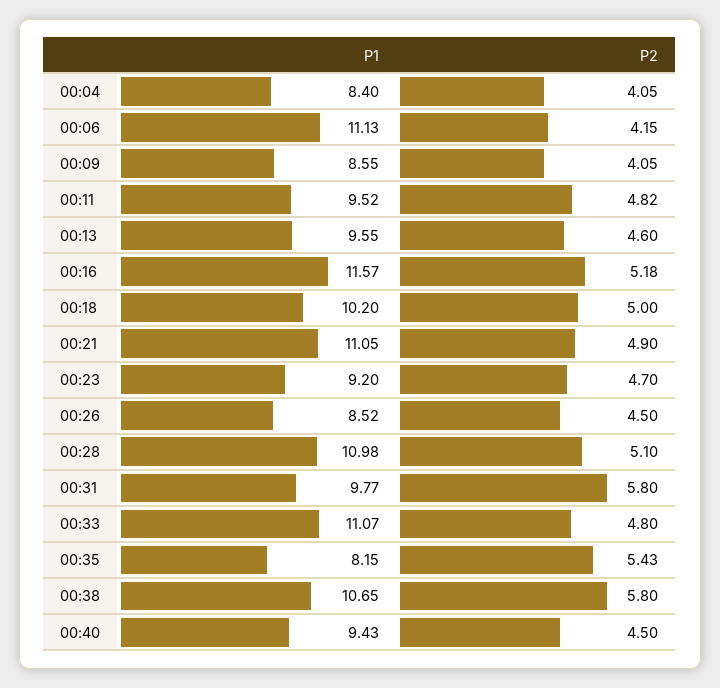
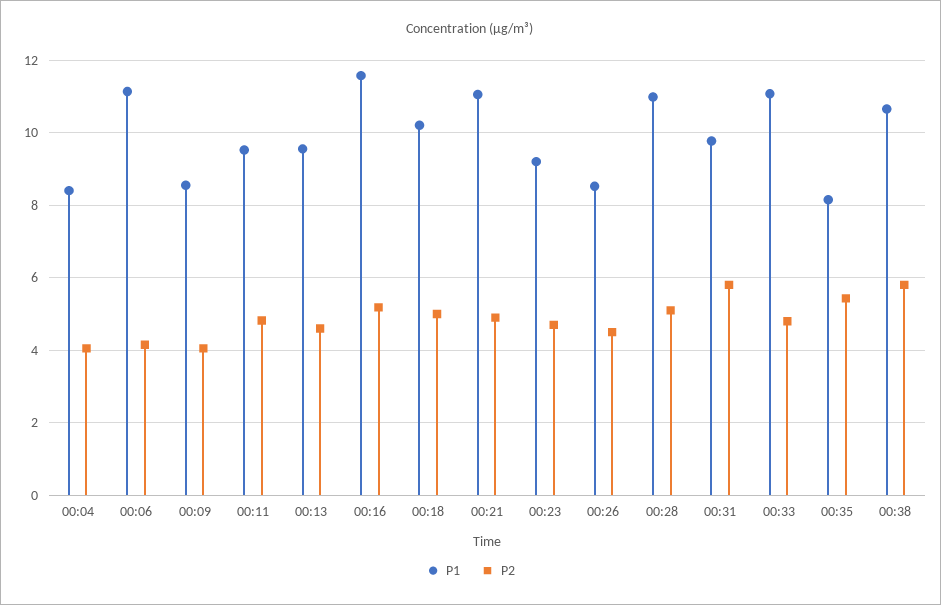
P1, 00:40: 9.43 -> none
P2, 00:40: 4.5 -> none

